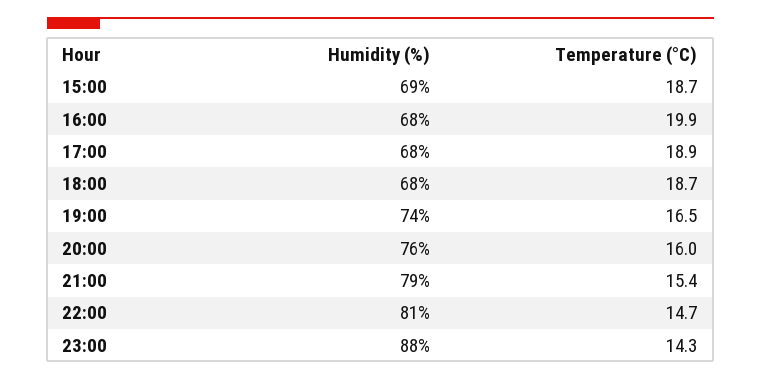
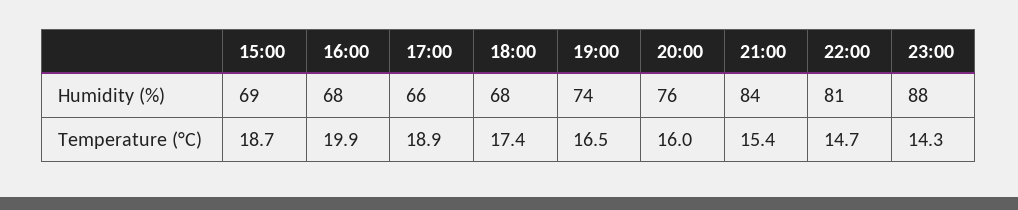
Humidity (%), 17:00: 68 -> 66
Temperature (°C), 18:00: 18.7 -> 17.4
Humidity (%), 21:00: 79 -> 84

